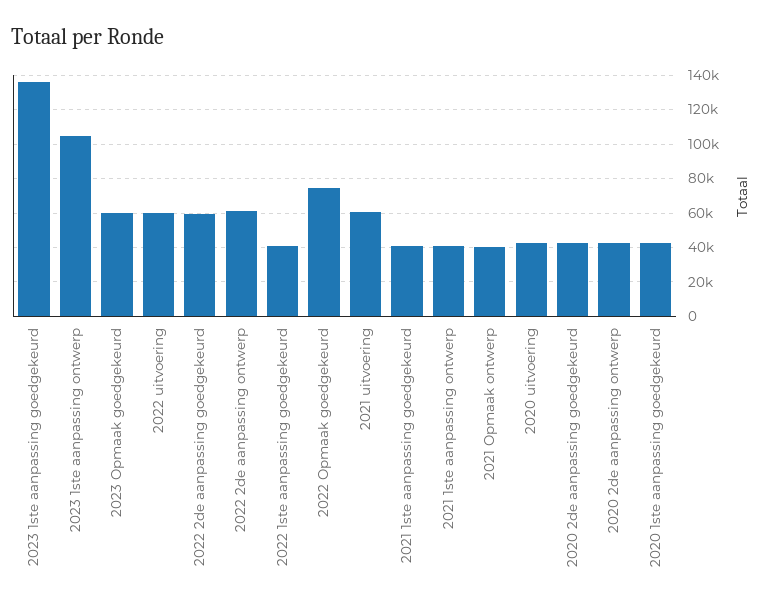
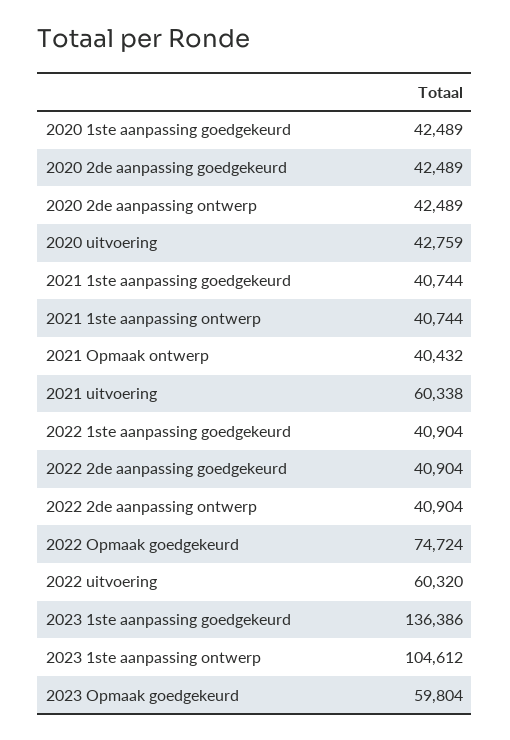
2022 2de aanpassing goedgekeurd: 60000 -> 40904
2022 2de aanpassing ontwerp: 60000 -> 40904

